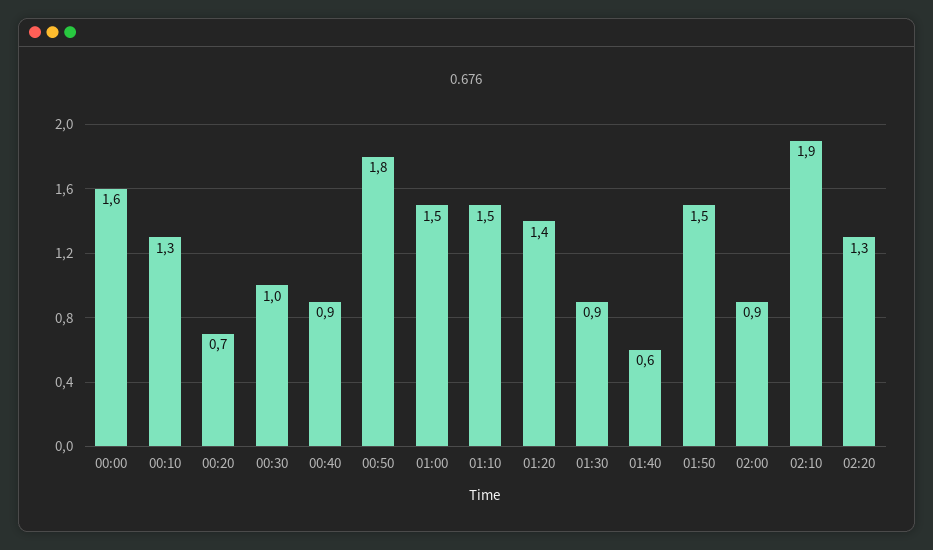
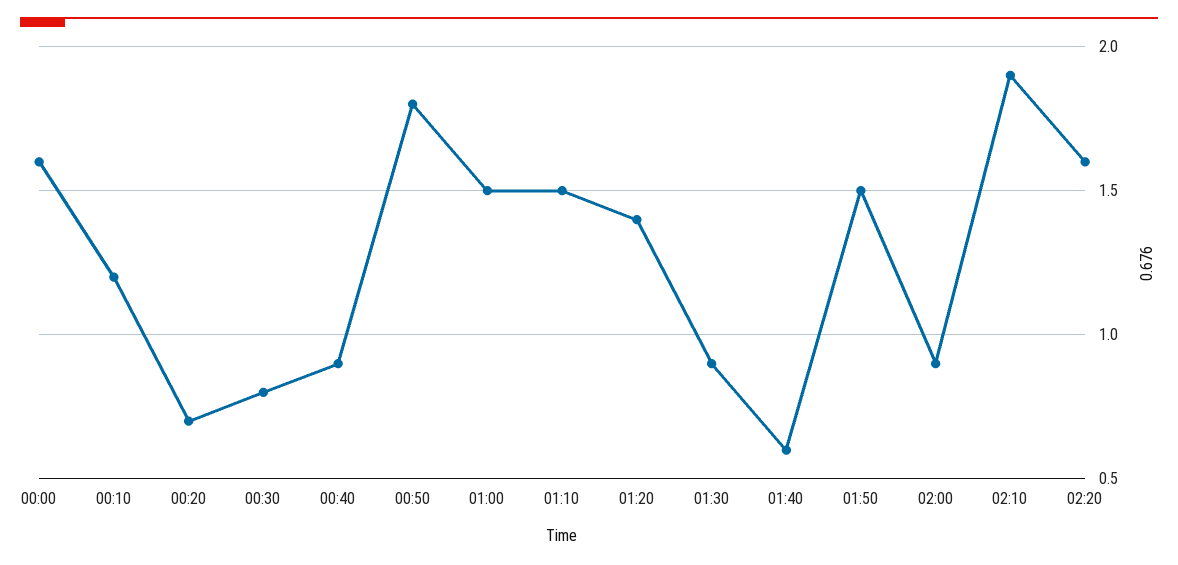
00:10: 1.3 -> 1.2
00:30: 1 -> 0.8
02:20: 1.3 -> 1.6

